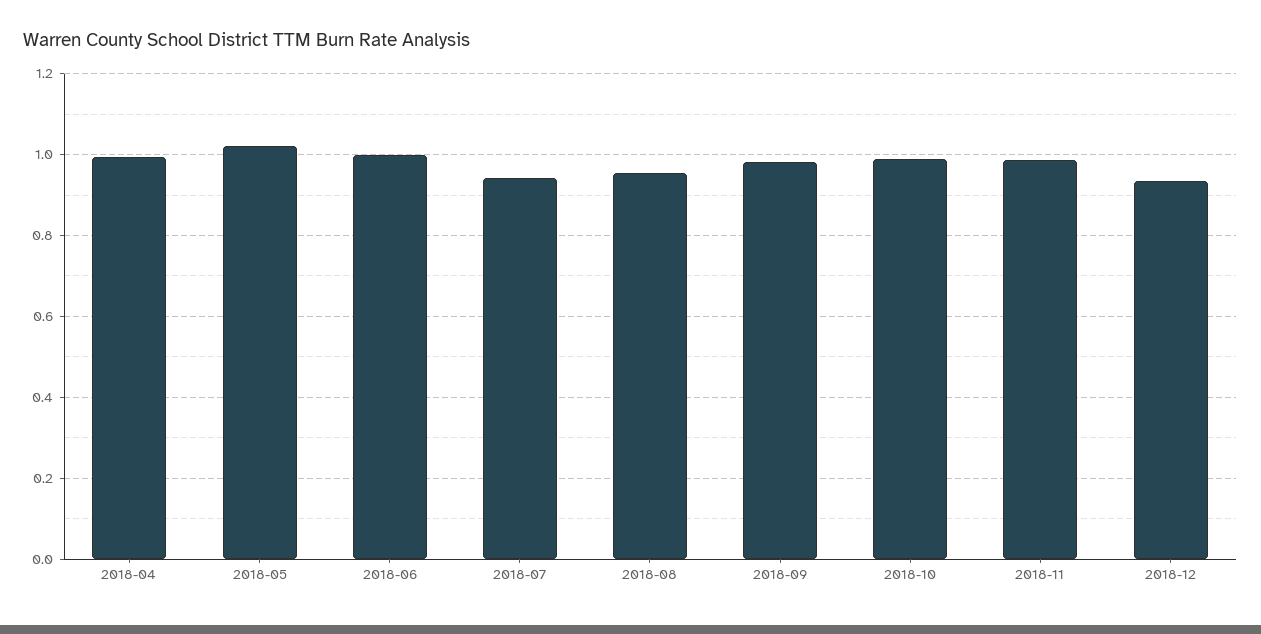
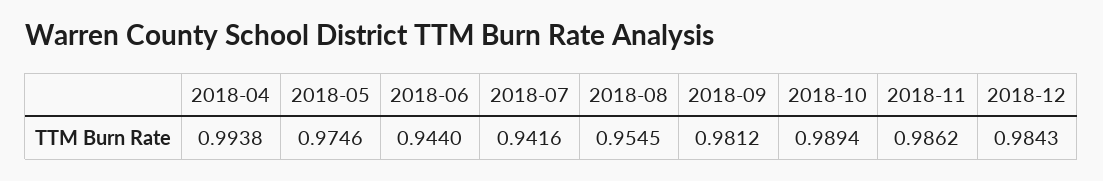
2018-05: 1.02 -> 0.9746
2018-06: 1 -> 0.944
2018-12: 0.94 -> 0.9843

